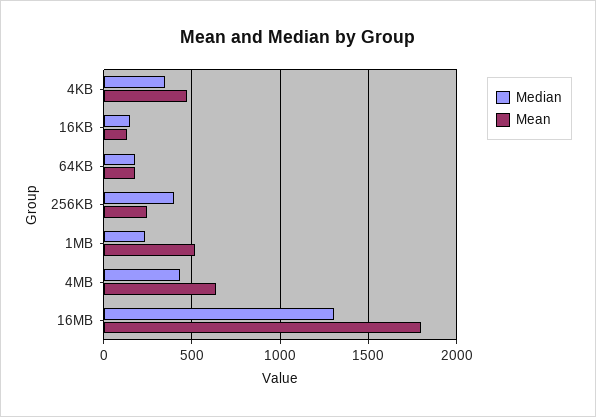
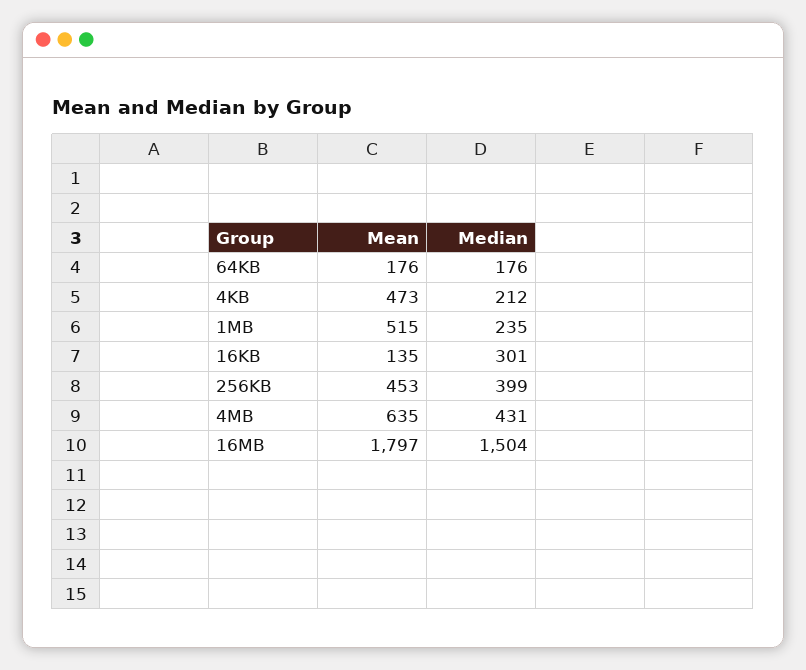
Median, 4KB: 350 -> 212
Median, 16KB: 150 -> 301
Mean, 256KB: 250 -> 453
Median, 16MB: 1300 -> 1504

